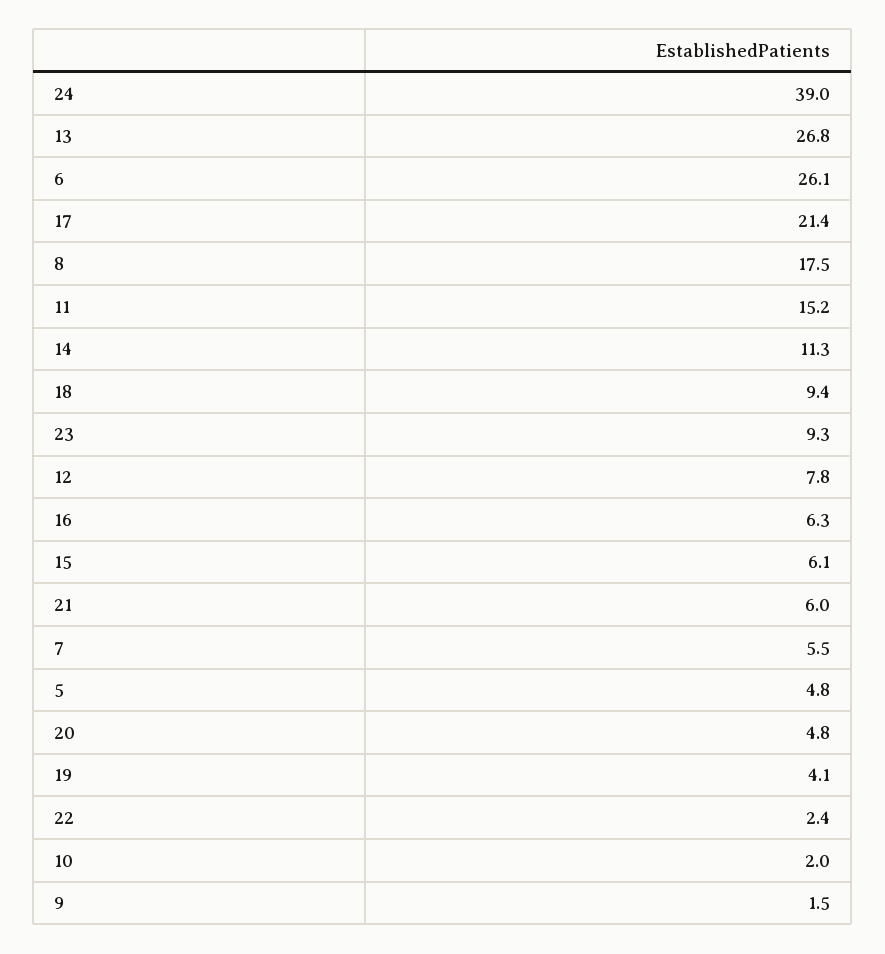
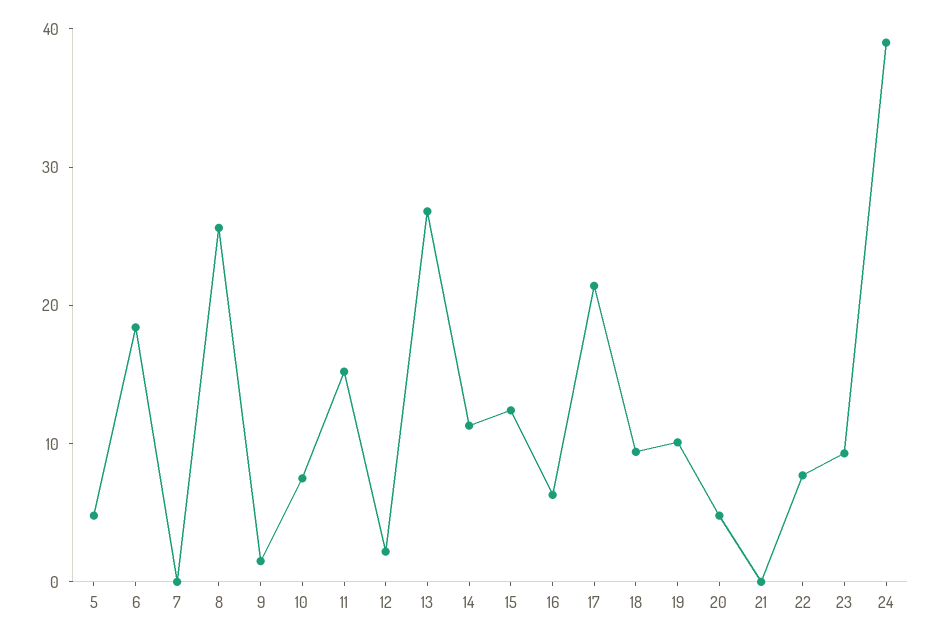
6: 26.1 -> 18
8: 17.5 -> 26
12: 7.8 -> 2
15: 6.1 -> 12
21: 6 -> 0
7: 5.5 -> 0
19: 4.1 -> 10
22: 2.4 -> 8
10: 2 -> 8

